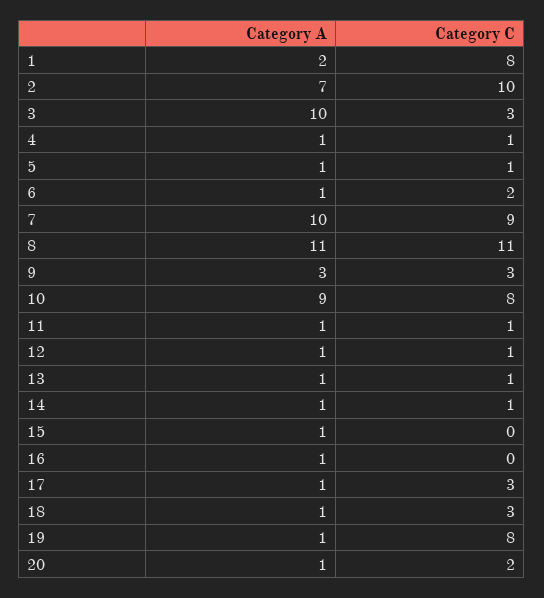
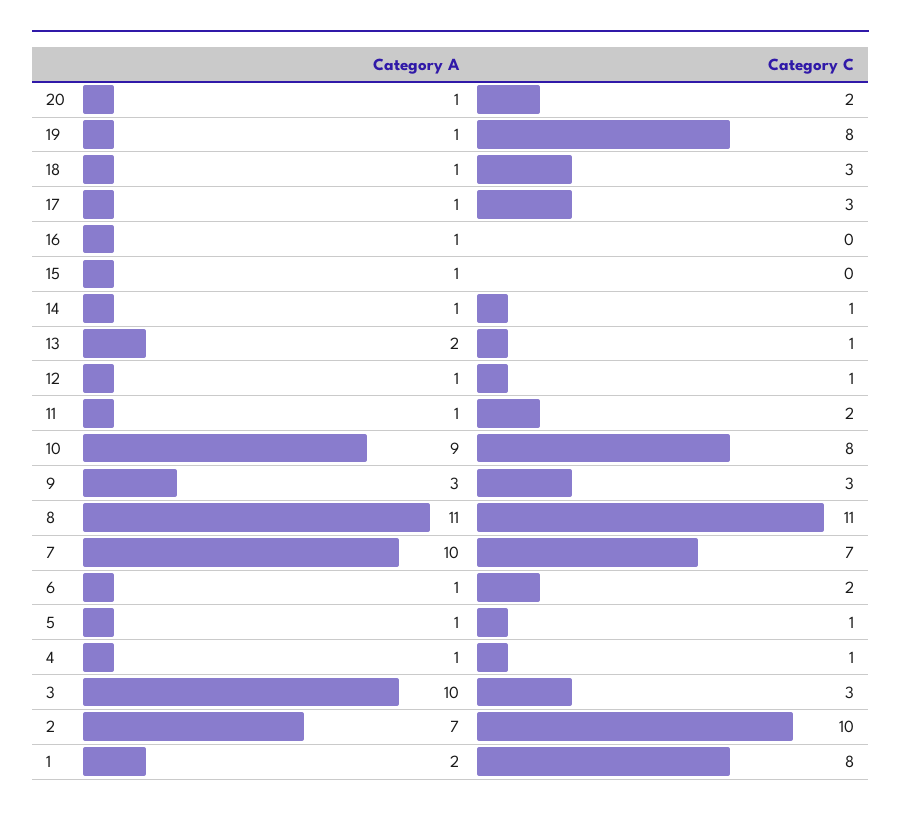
Category C, 7: 9 -> 7
Category C, 11: 1 -> 2
Category A, 13: 1 -> 2

